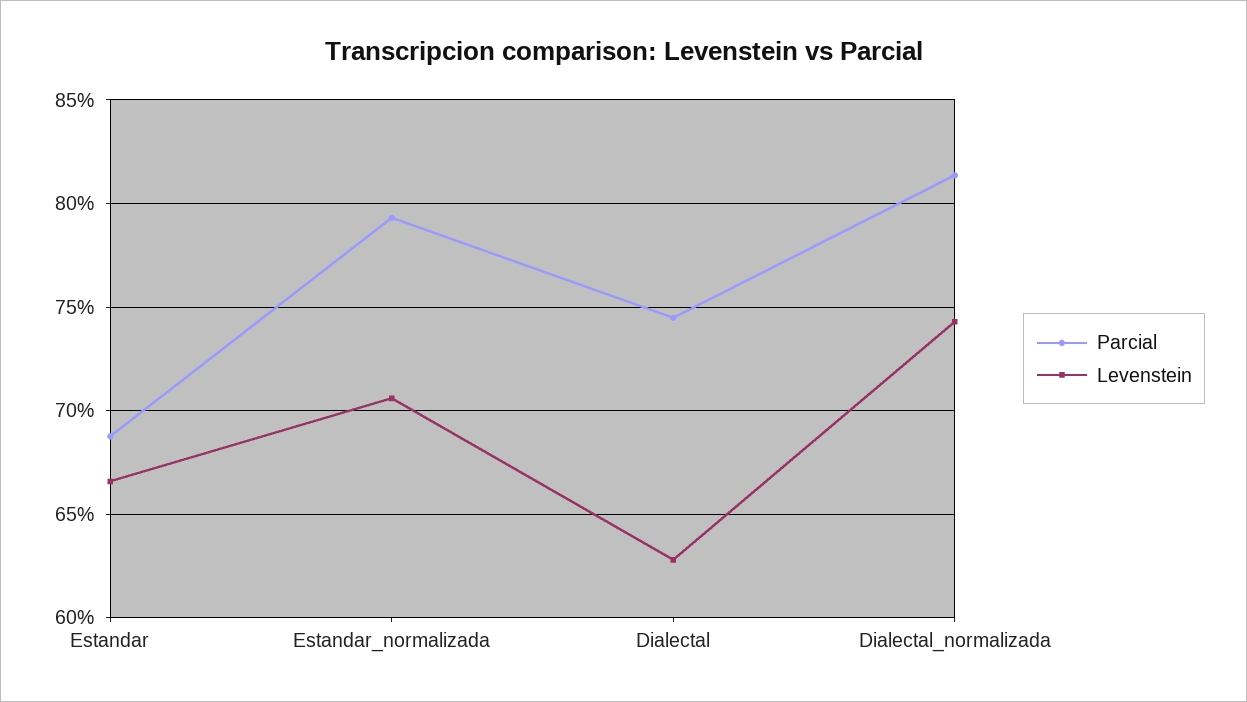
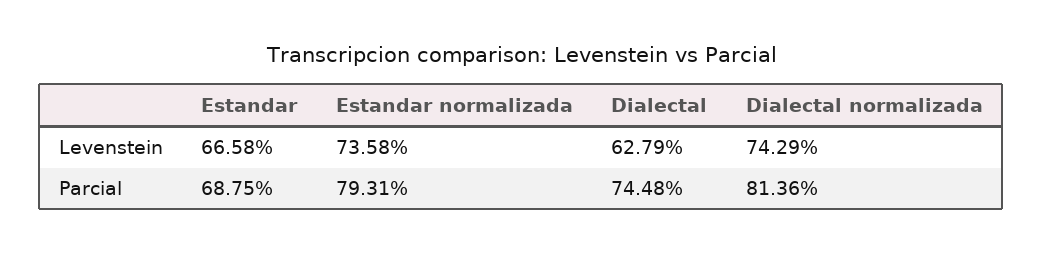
Levenstein, Estandar_normalizada: 70.5 -> 73.58

